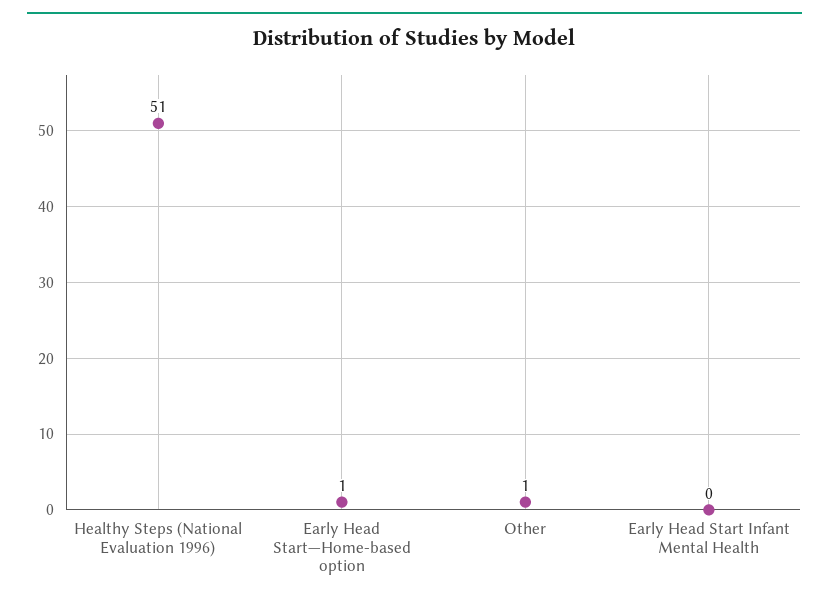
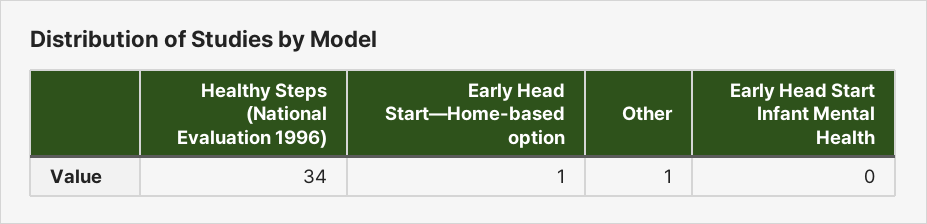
Healthy Steps (National Evaluation 1996): 51 -> 34

